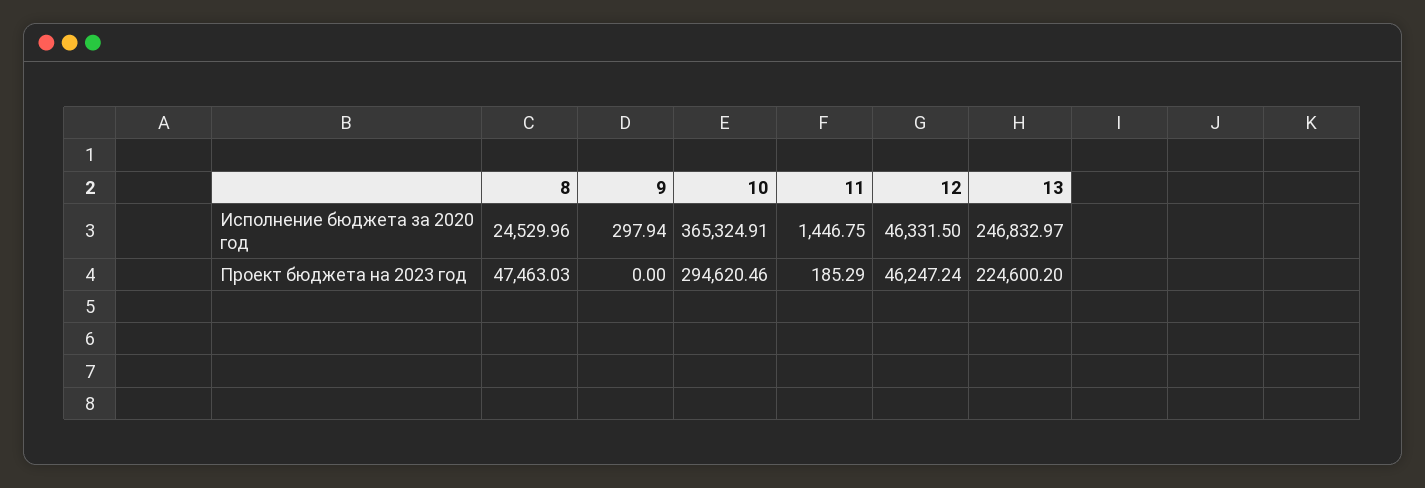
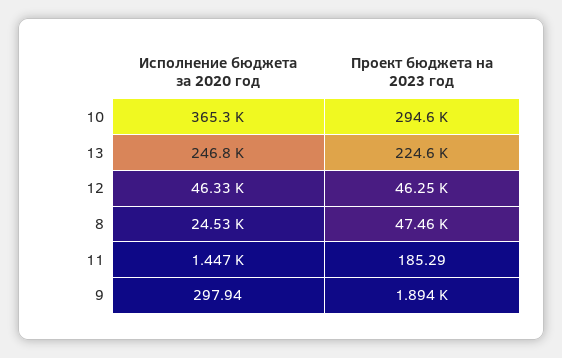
9, Проект бюджета на 2023 год: 0 -> 1894

